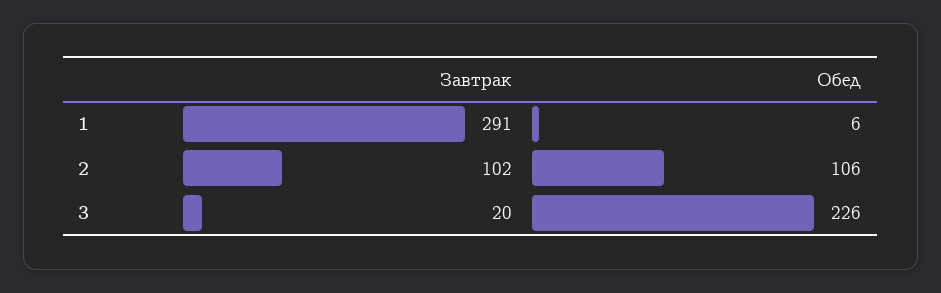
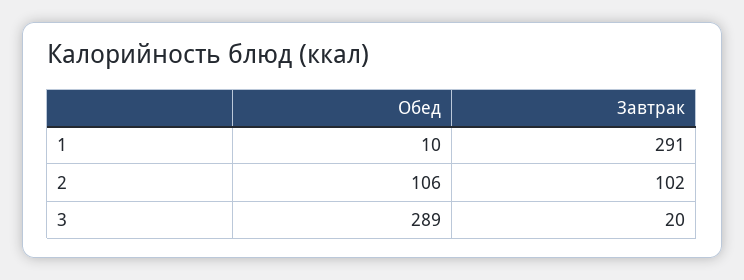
Обед, 1: 6 -> 10
Обед, 3: 226 -> 289

